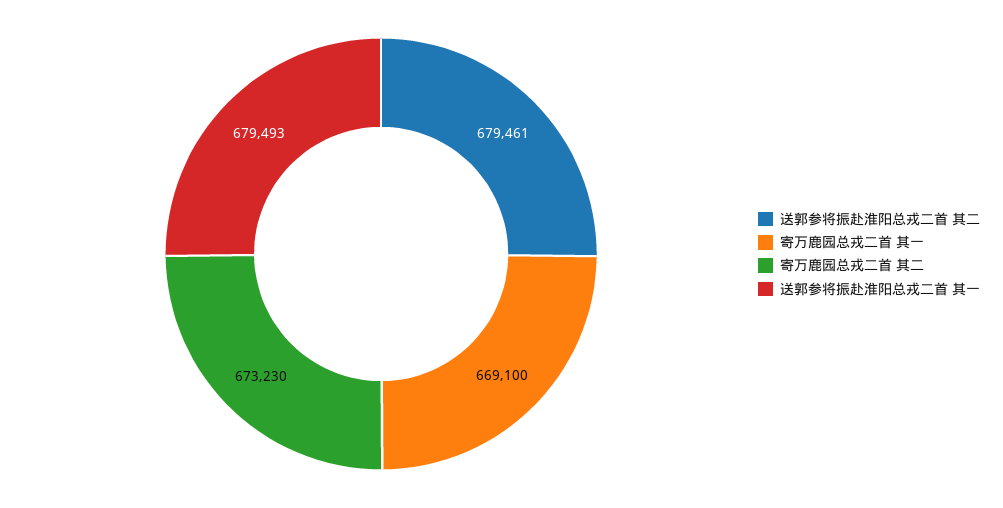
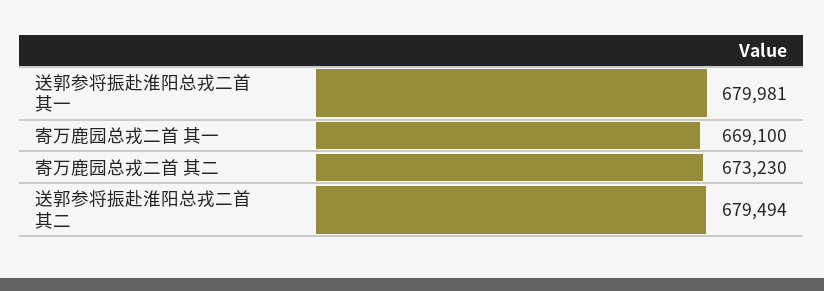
送郭参将振赴淮阳总戎二首 其二: 679461 -> 679494
送郭参将振赴淮阳总戎二首 其一: 679493 -> 679981

